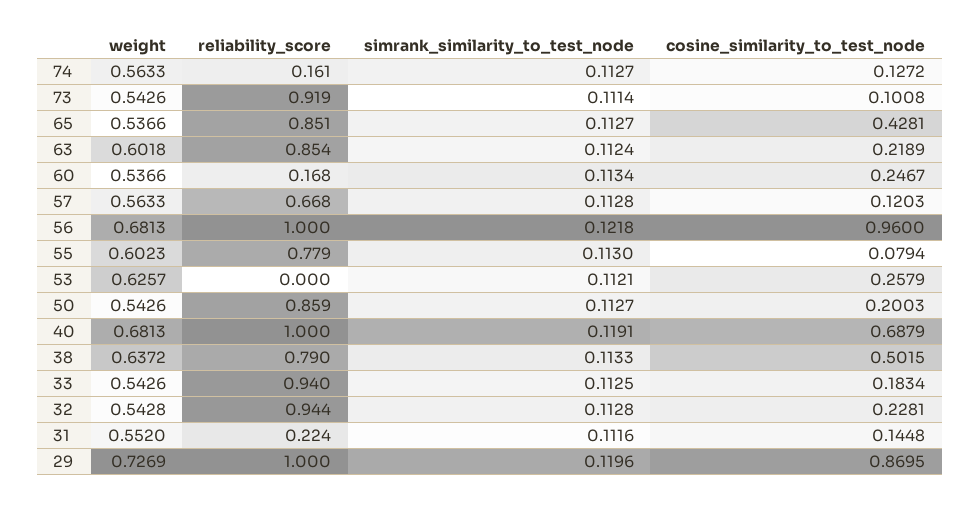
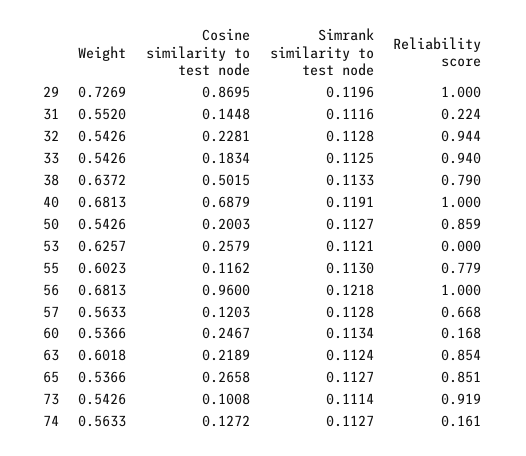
cosine_similarity_to_test_node, 65: 0.4281 -> 0.2658
cosine_similarity_to_test_node, 55: 0.0794 -> 0.1162
weight, 32: 0.5428 -> 0.5426

